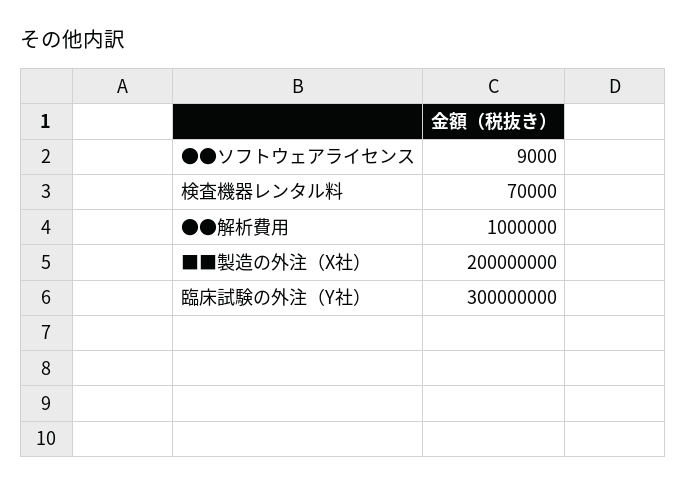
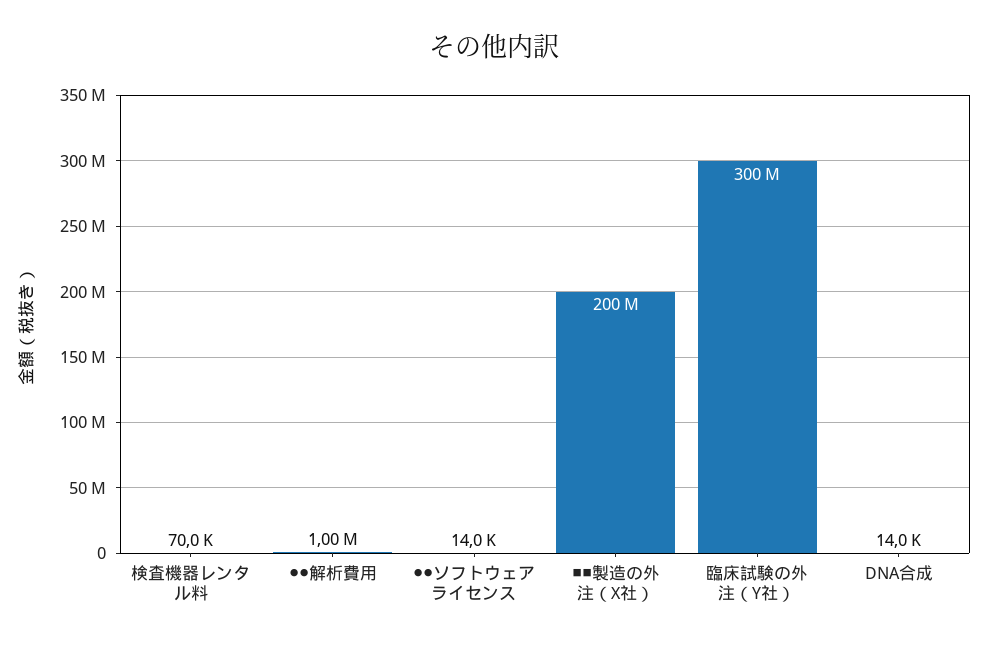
●●ソフトウェアライセンス: 9000 -> 14000
DNA合成: none -> 14000

